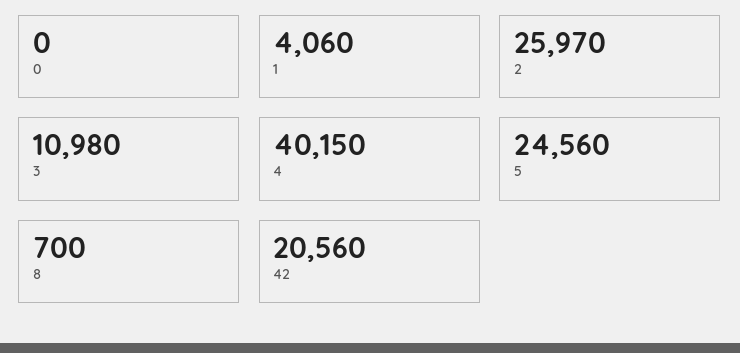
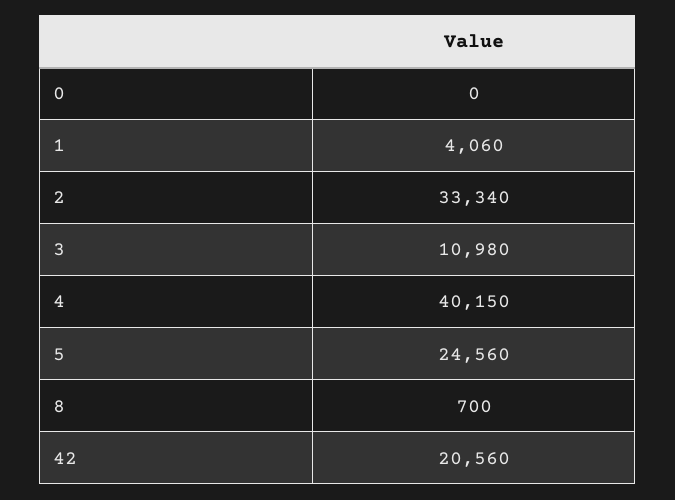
2: 25970 -> 33340

